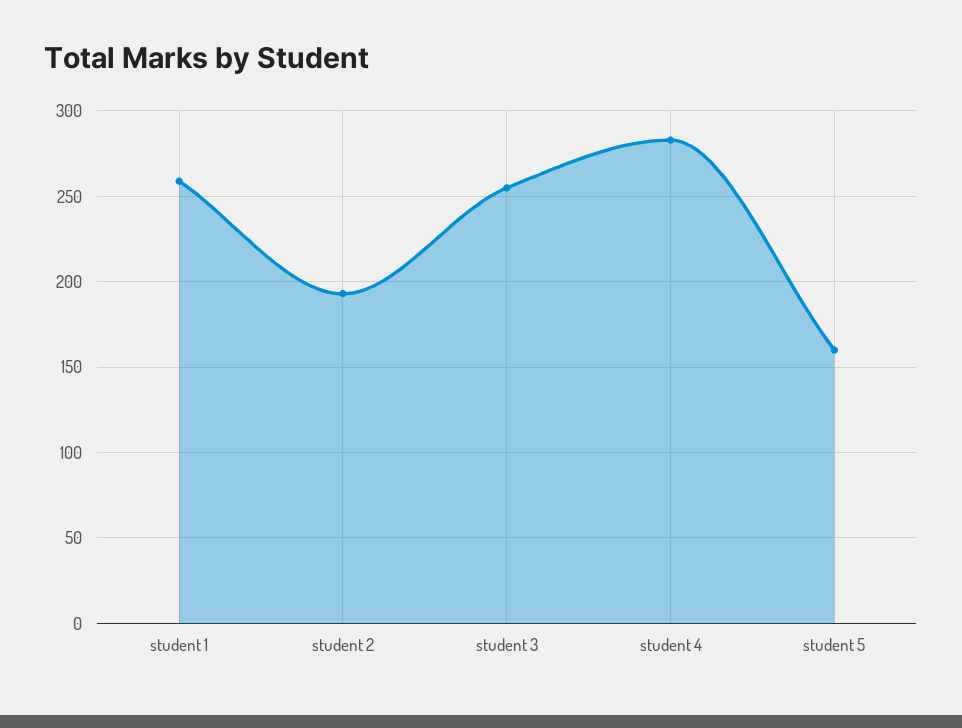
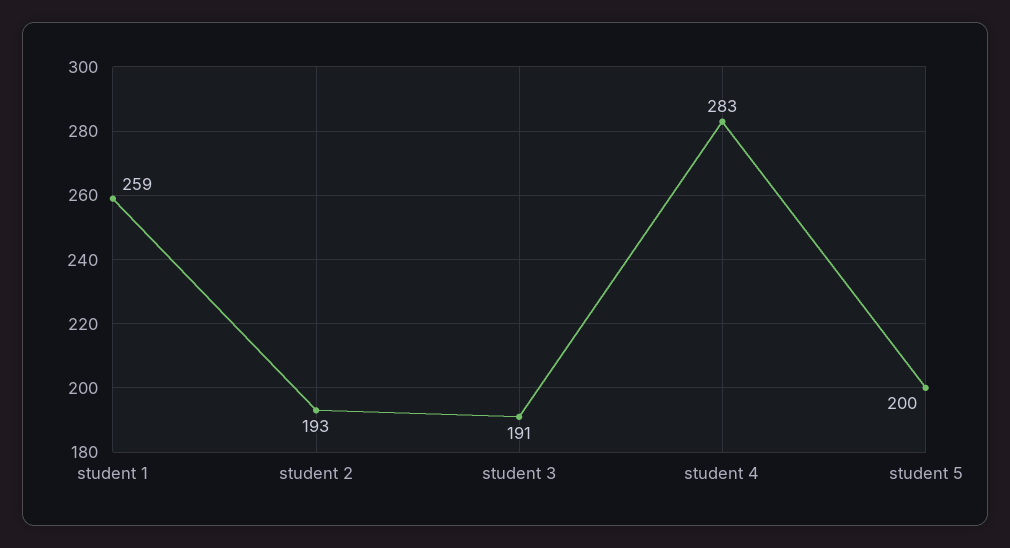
student 3: 255 -> 191
student 5: 160 -> 200

